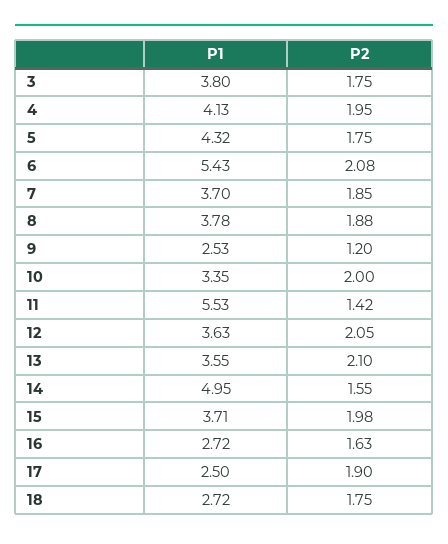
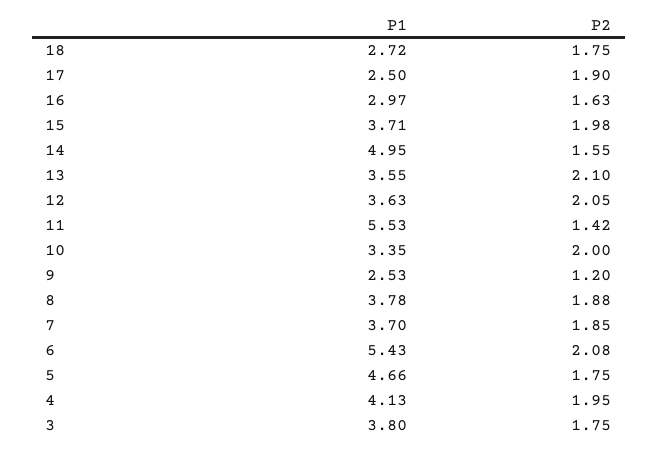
P1, 5: 4.32 -> 4.66
P1, 16: 2.72 -> 2.97

